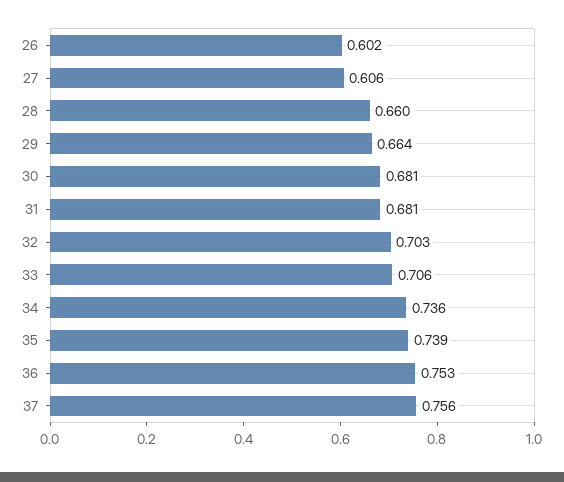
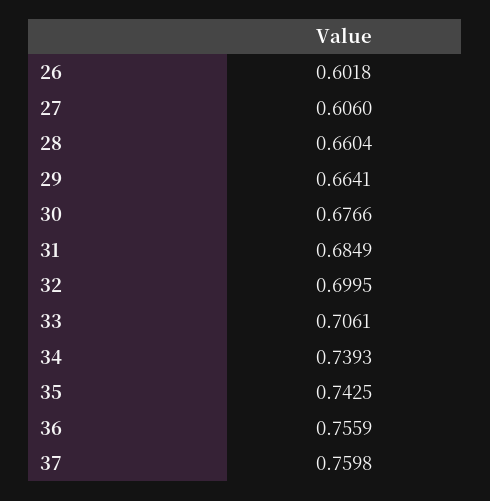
30: 0.681 -> 0.6766
31: 0.681 -> 0.6849
32: 0.703 -> 0.6995
34: 0.736 -> 0.7393
35: 0.739 -> 0.7425
36: 0.753 -> 0.7559
37: 0.756 -> 0.7598

